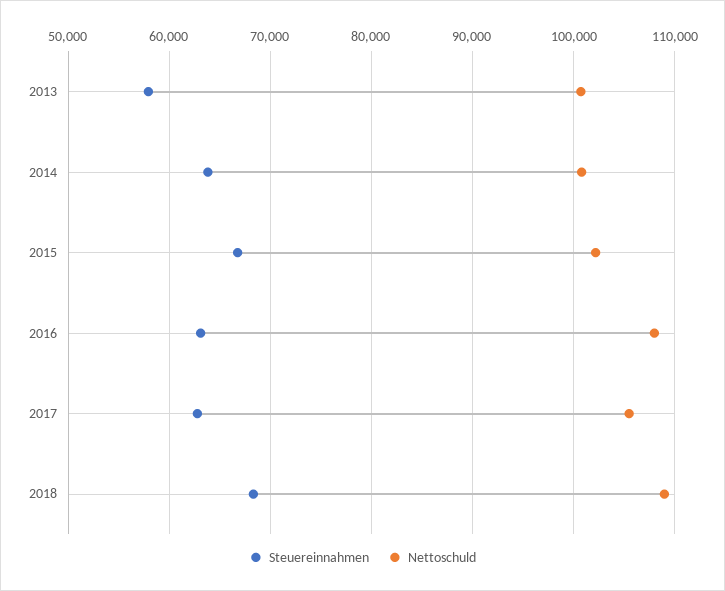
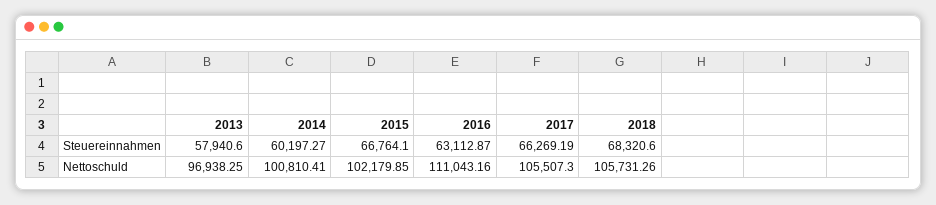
Nettoschuld, 2013: 101000 -> 96938.25
Steuereinnahmen, 2014: 64000 -> 60197.27
Nettoschuld, 2016: 108000 -> 111043.16
Steuereinnahmen, 2017: 63000 -> 66269.19
Nettoschuld, 2018: 109000 -> 105731.26

